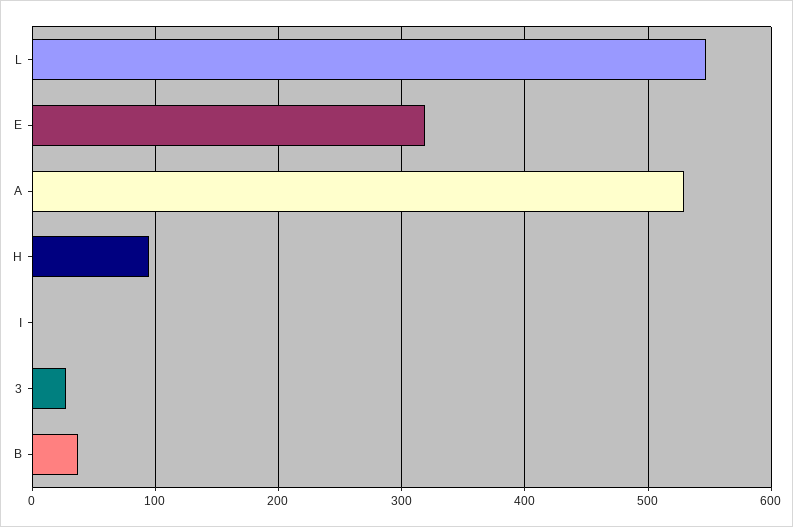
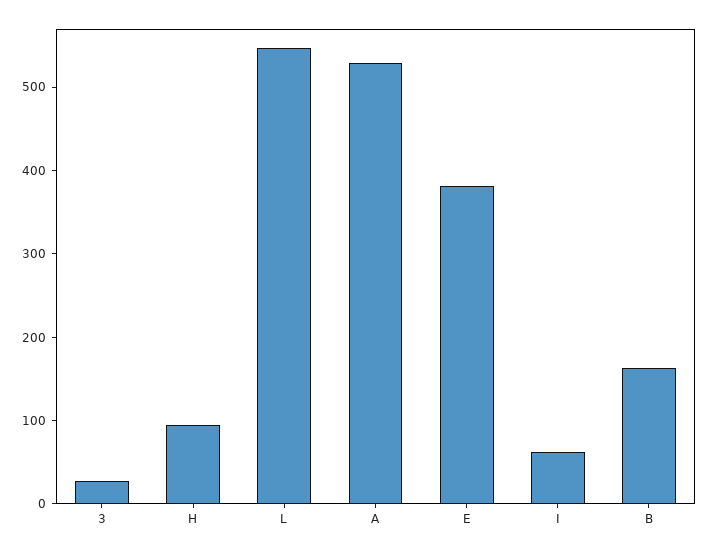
E: 320 -> 380
I: 0 -> 60
B: 40 -> 160

